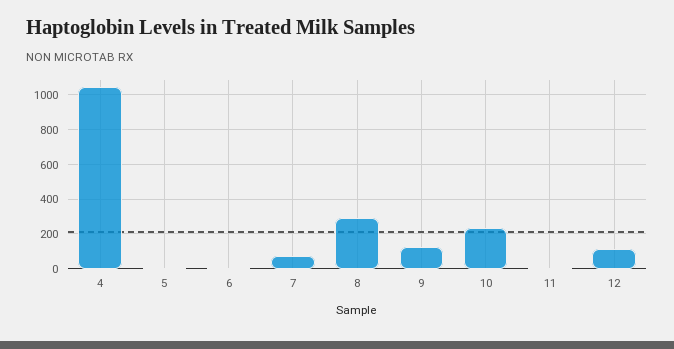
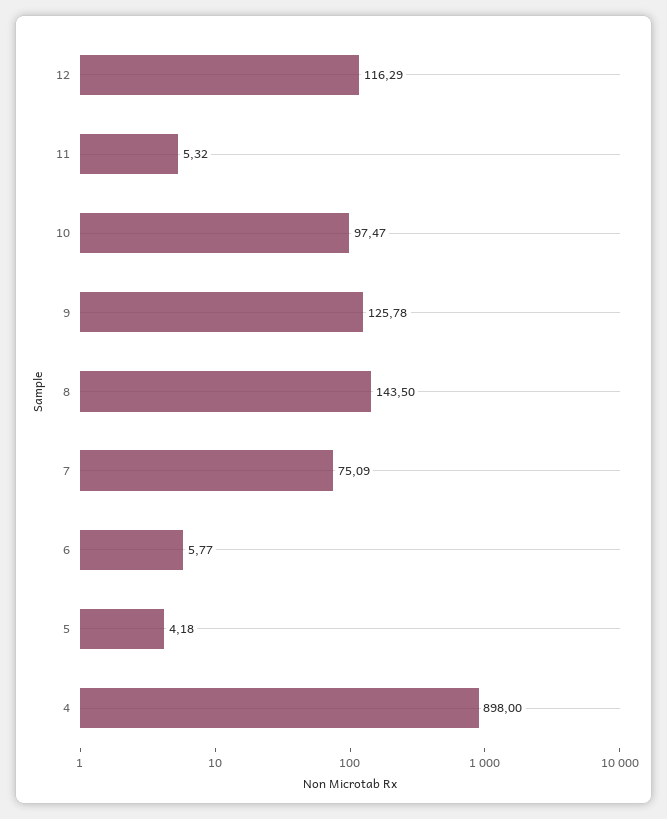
4: 1050 -> 898
8: 300 -> 143.5
10: 250 -> 97.47

